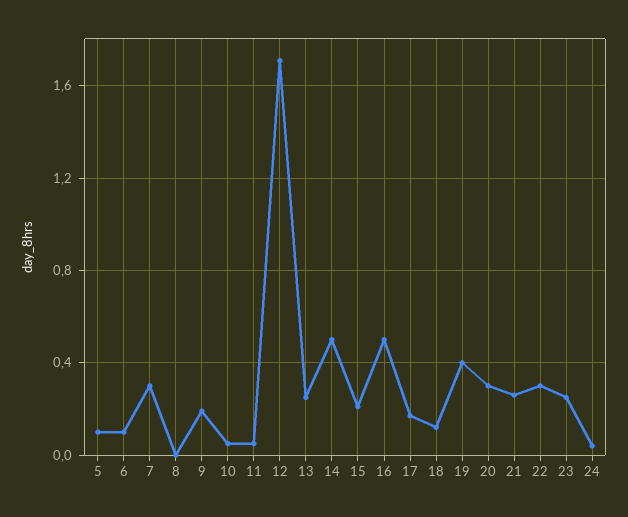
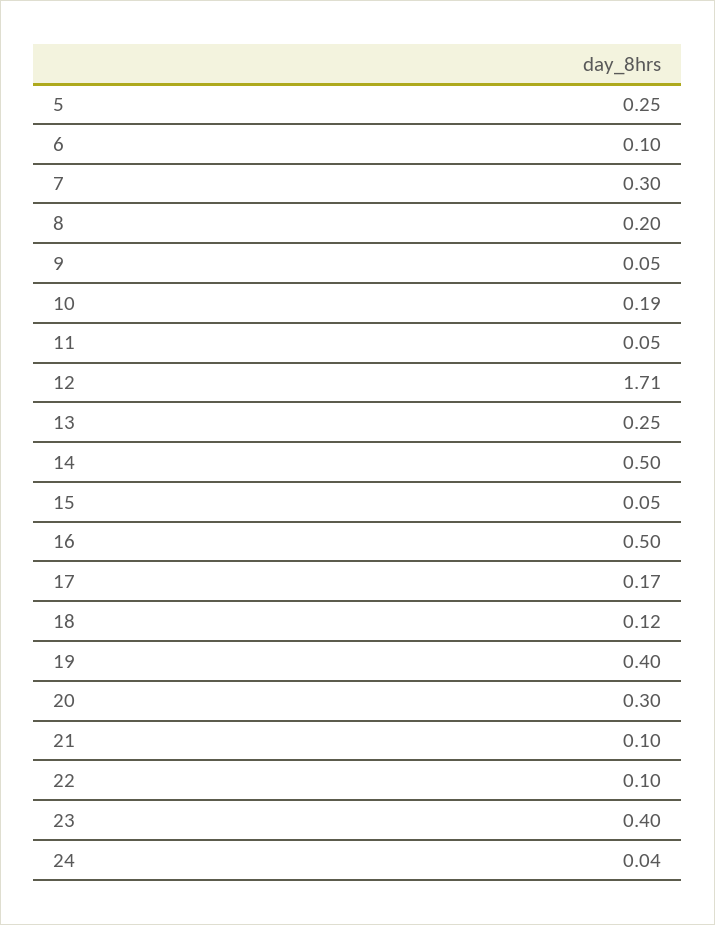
5: 0.1 -> 0.25
8: 0 -> 0.2
9: 0.2 -> 0.05
10: 0.05 -> 0.19
15: 0.2 -> 0.05
21: 0.25 -> 0.1
22: 0.3 -> 0.1
23: 0.25 -> 0.4

